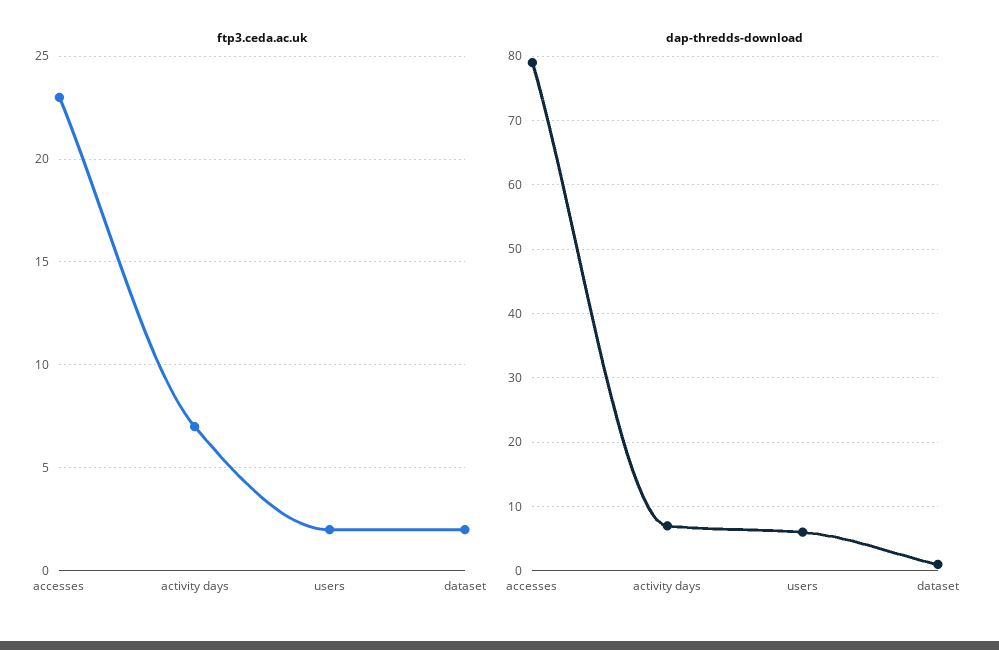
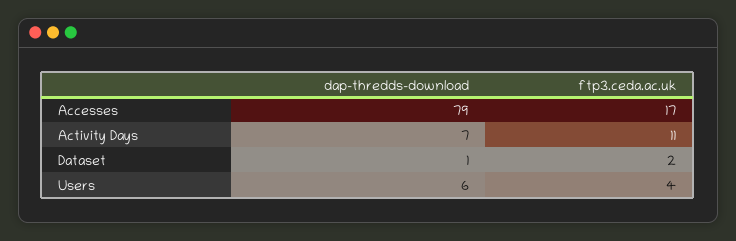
ftp3.ceda.ac.uk, accesses: 23 -> 17
ftp3.ceda.ac.uk, activity days: 7 -> 11
ftp3.ceda.ac.uk, users: 2 -> 4

